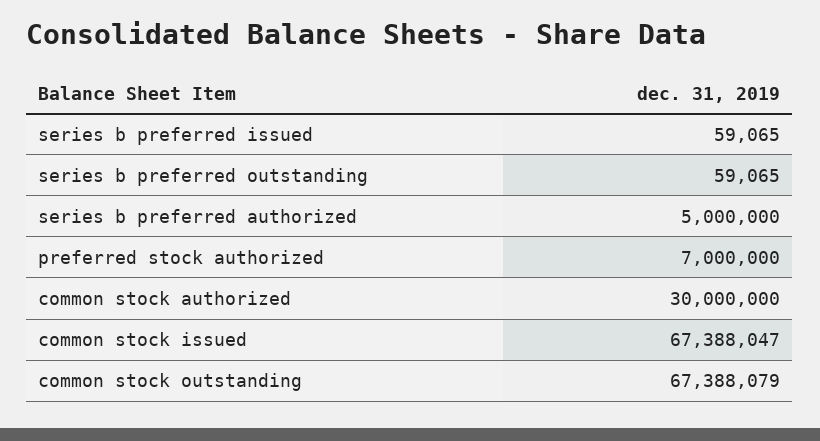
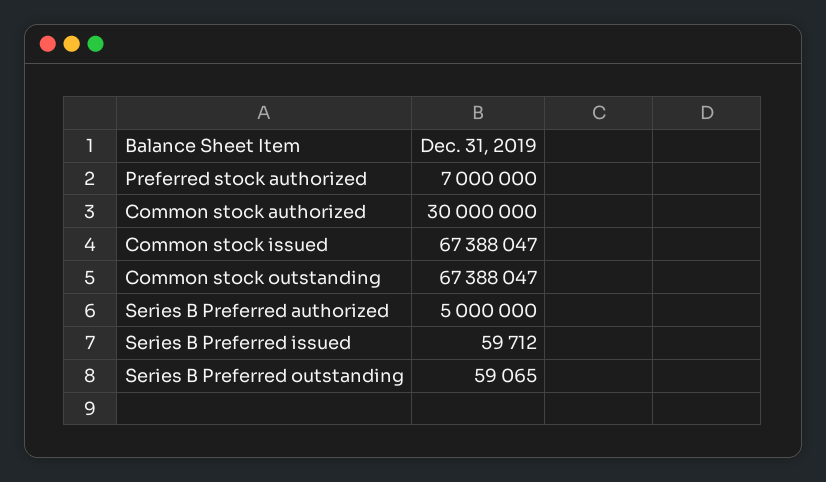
series b preferred issued: 59065 -> 59712
common stock outstanding: 67388079 -> 67388047

